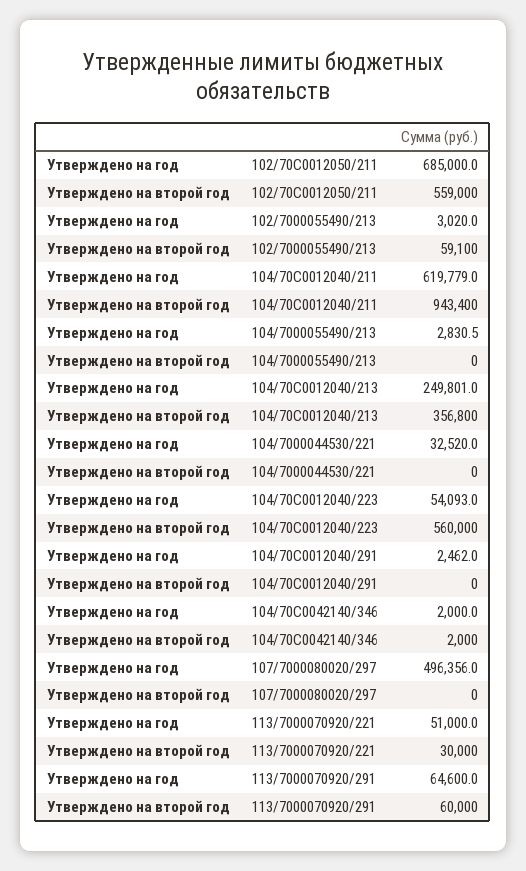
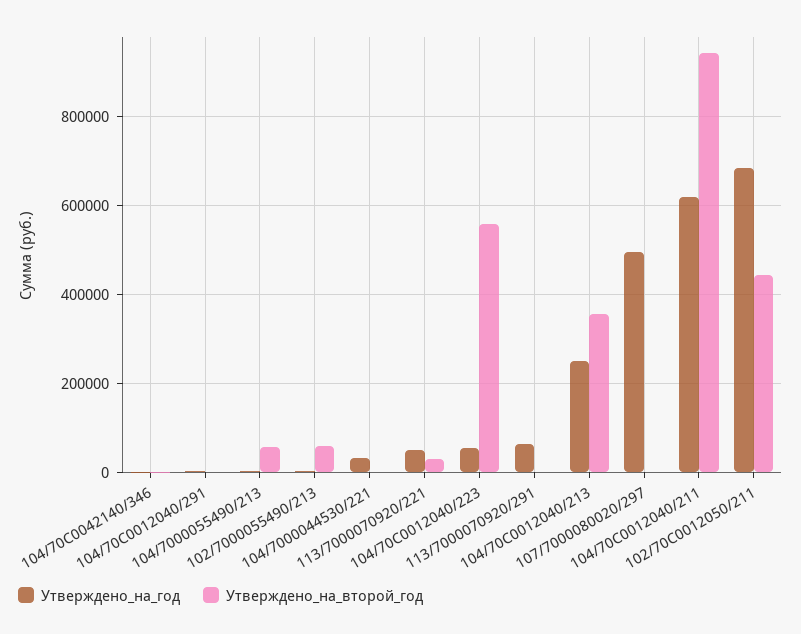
Утверждено на второй год, 102/70С0012050/211: 559000 -> 440000
Утверждено на второй год, 104/7000055490/213: 0 -> 60000
Утверждено на второй год, 113/7000070920/291: 60000 -> 0

